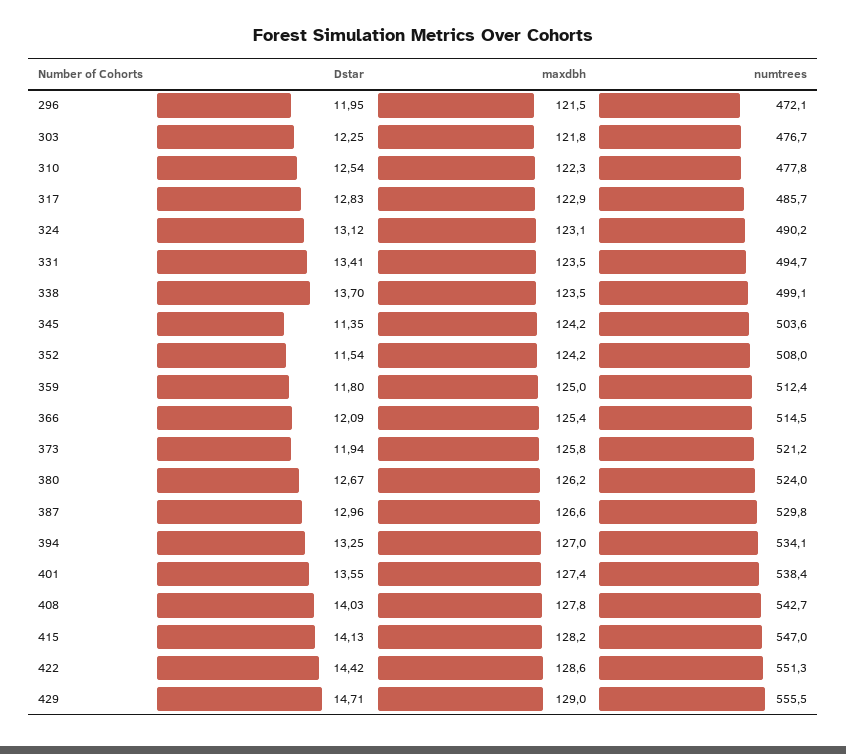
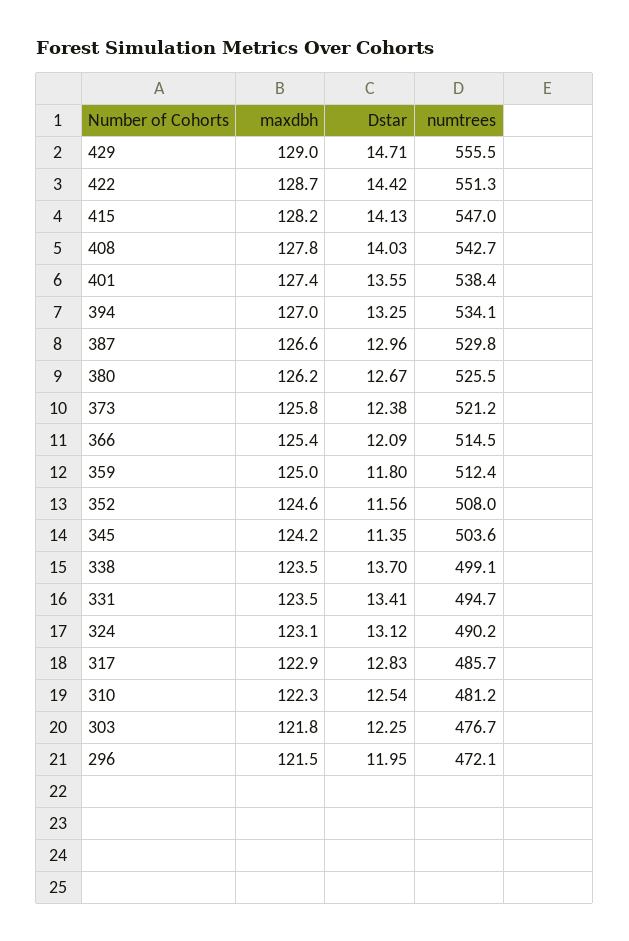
numtrees, 310: 477.8 -> 481.2
Dstar, 352: 11.54 -> 11.56
maxdbh, 352: 124.2 -> 124.6
Dstar, 373: 11.94 -> 12.38
numtrees, 380: 524 -> 525.5
maxdbh, 422: 128.6 -> 128.7

